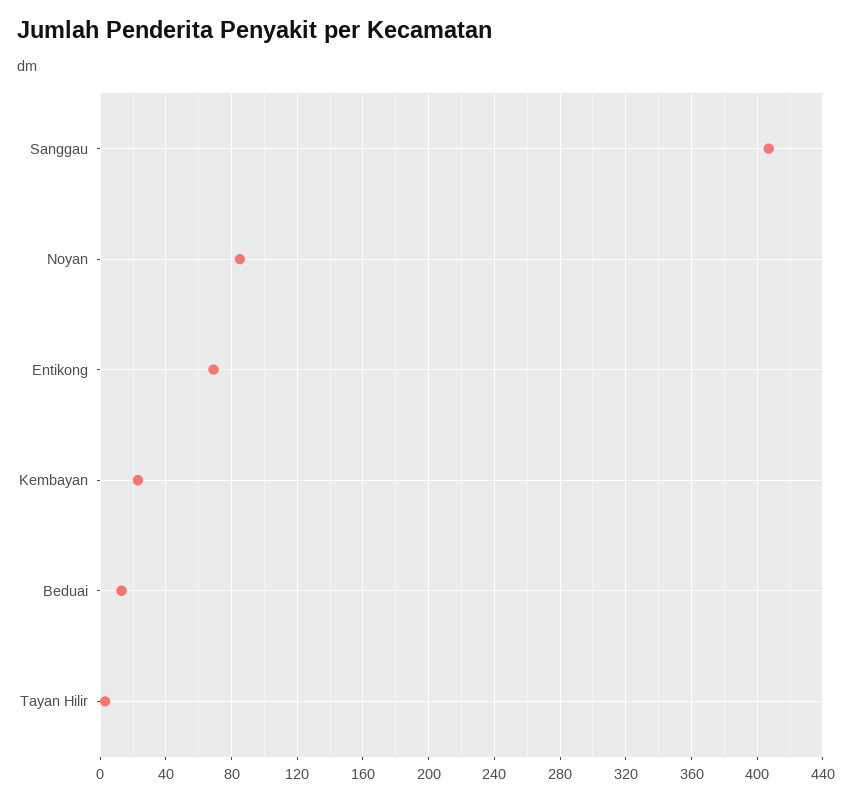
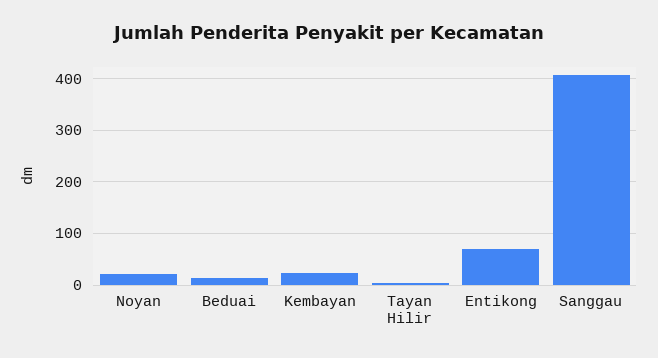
Noyan: 85 -> 20

